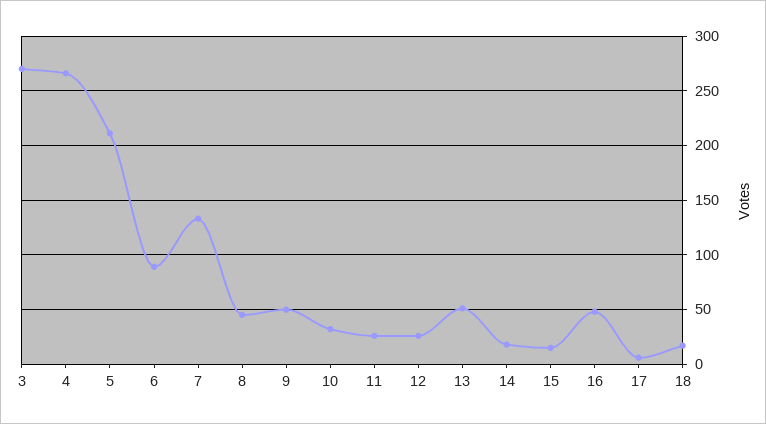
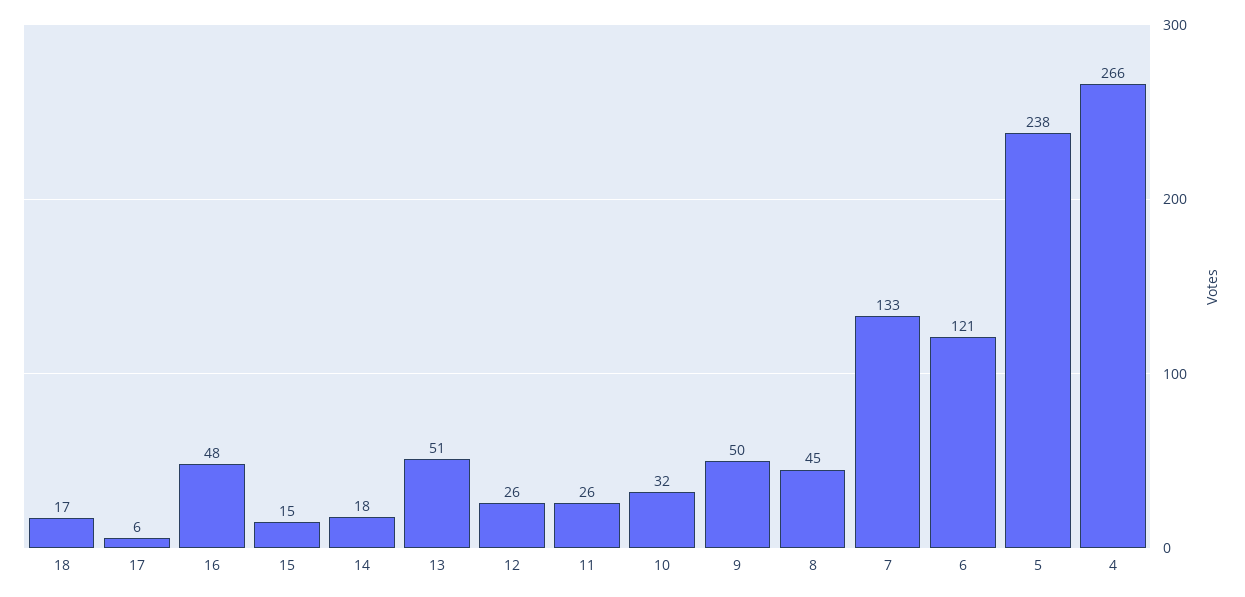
3: 270 -> none
5: 210 -> 238
6: 90 -> 121

